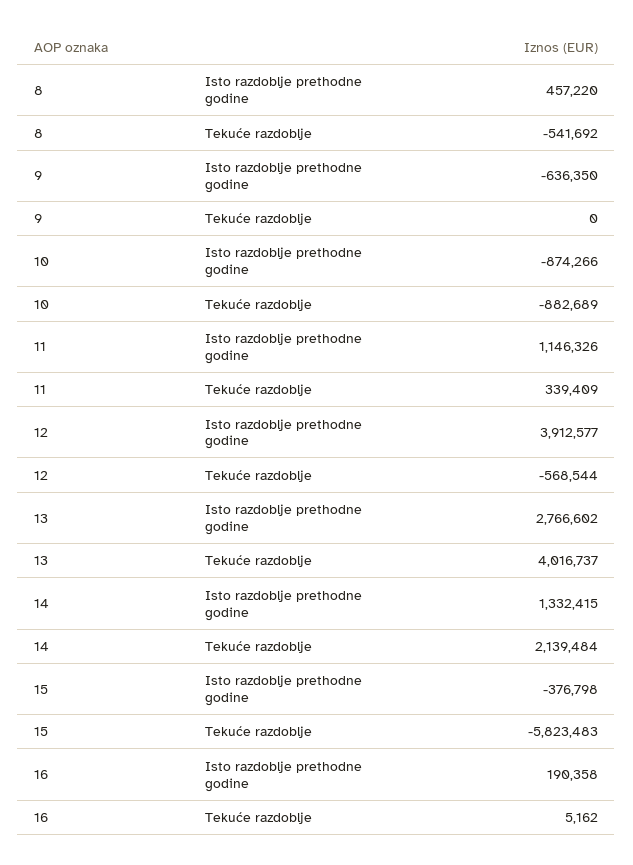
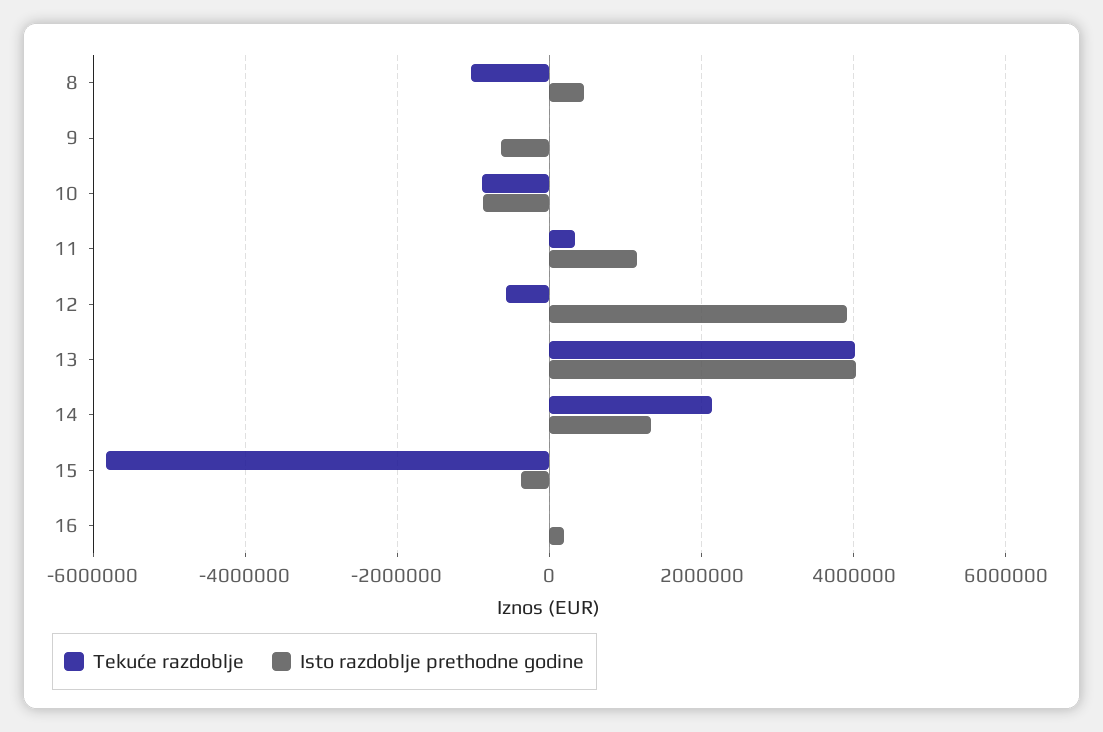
Tekuće razdoblje, 8: -541692 -> -1000000
Isto razdoblje prethodne godine, 13: 2766602 -> 4000000

